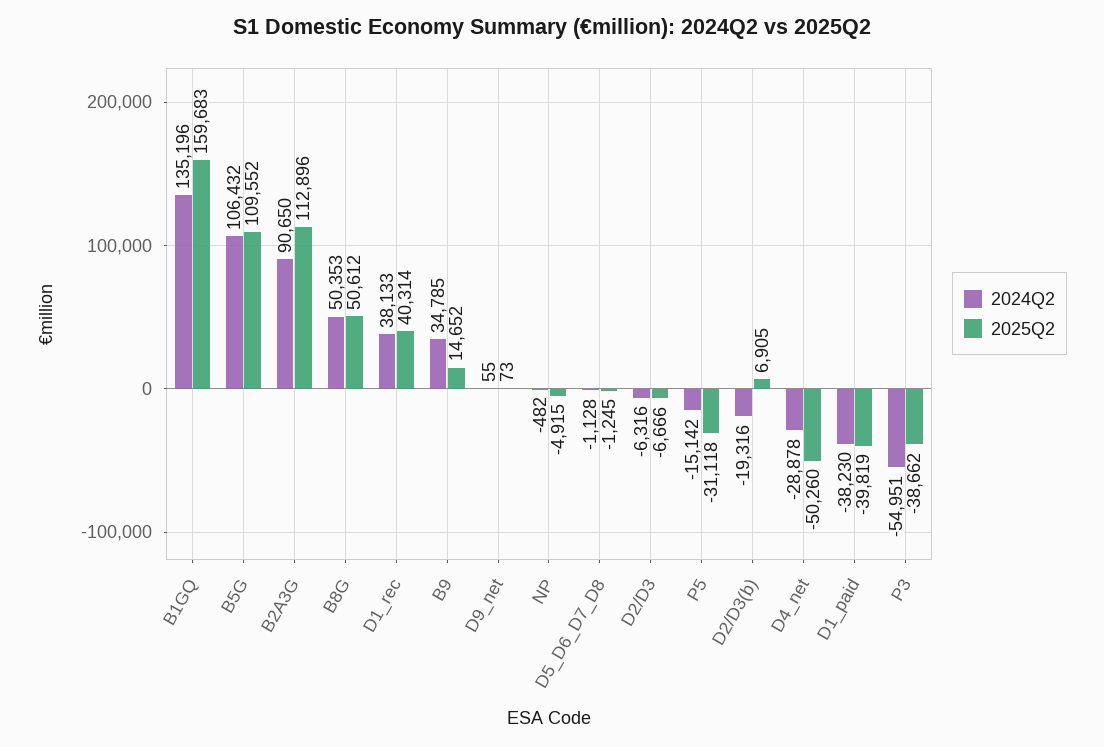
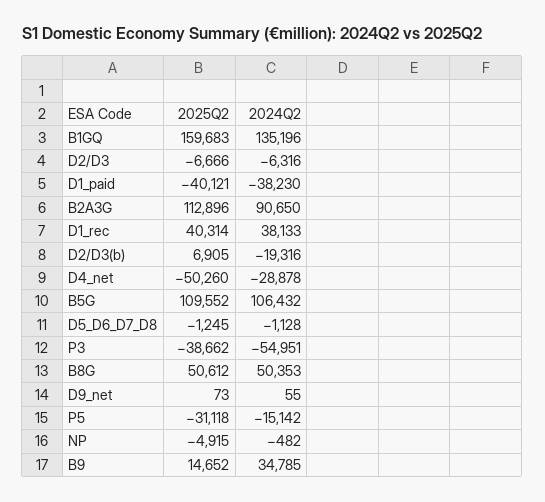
2025Q2, D1_paid: -39819 -> -40121

